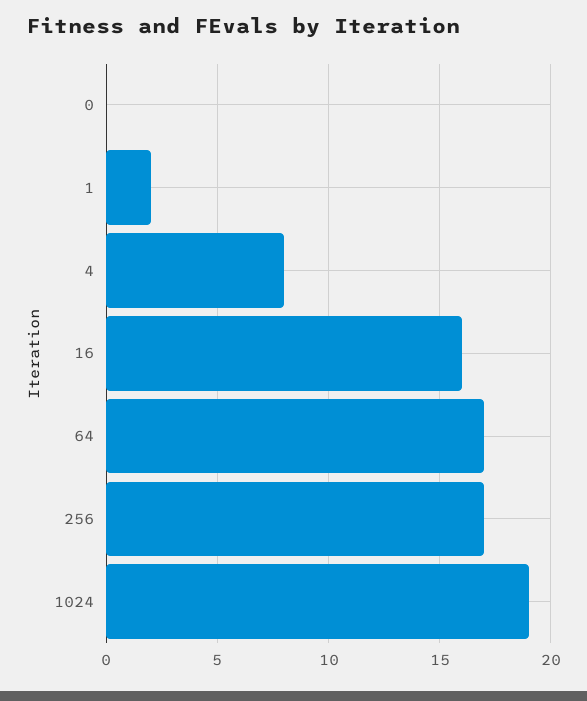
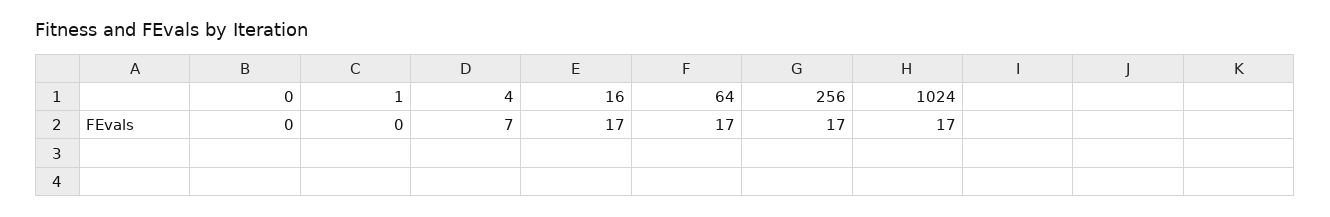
1: 2 -> 0
4: 8 -> 7
16: 16 -> 17
1024: 19 -> 17

